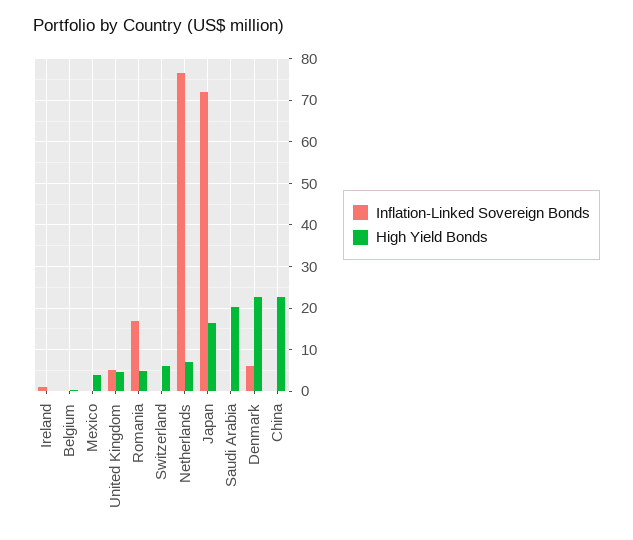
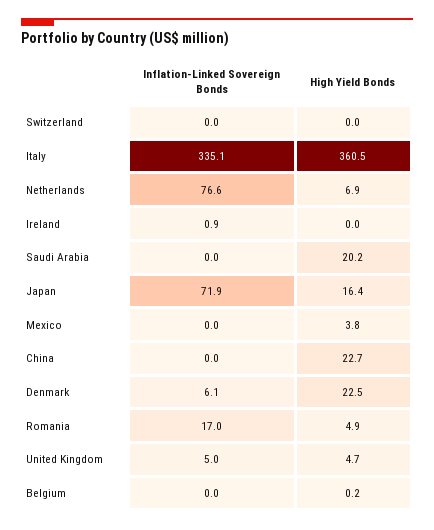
High Yield Bonds, Switzerland: 6 -> 0
Inflation-Linked Sovereign Bonds, Italy: none -> 335.1
High Yield Bonds, Italy: none -> 360.5

